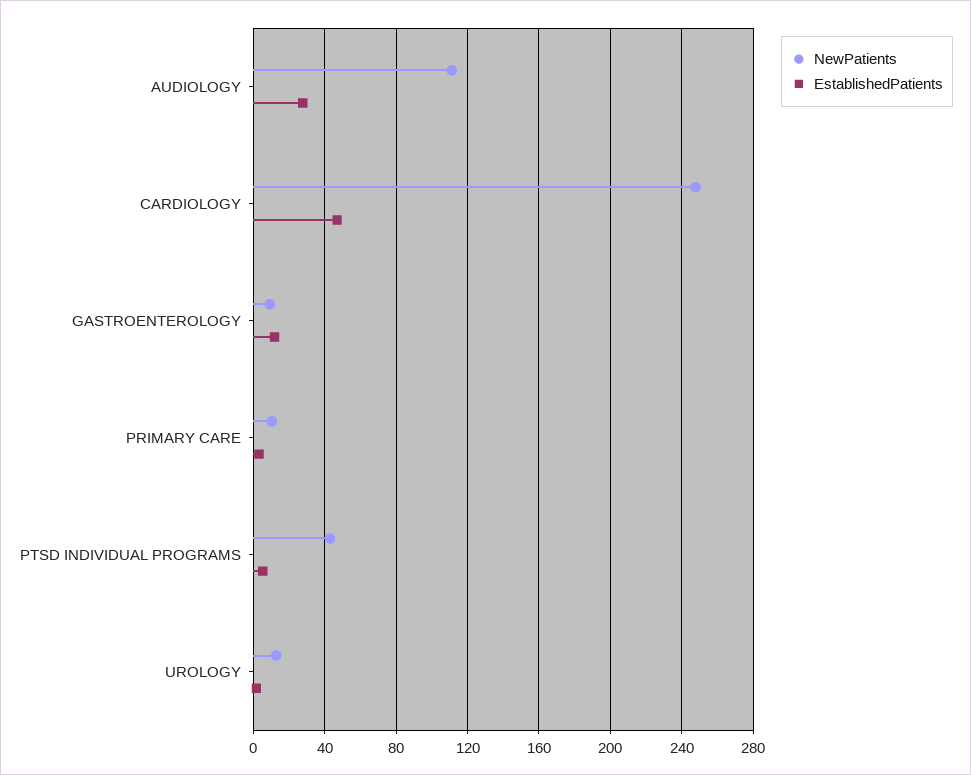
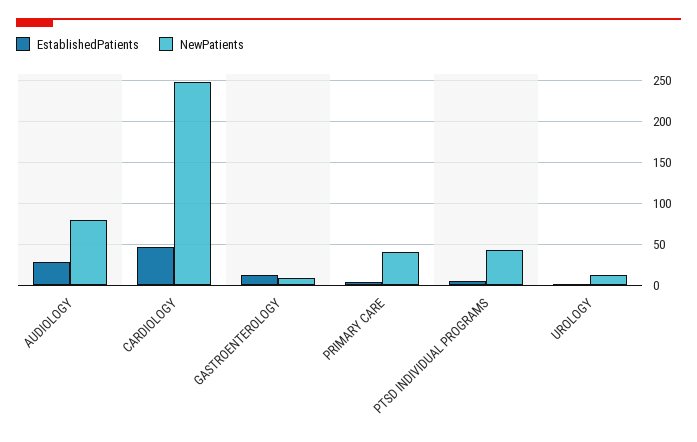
NewPatients, AUDIOLOGY: 110 -> 80
NewPatients, PRIMARY CARE: 10 -> 40

